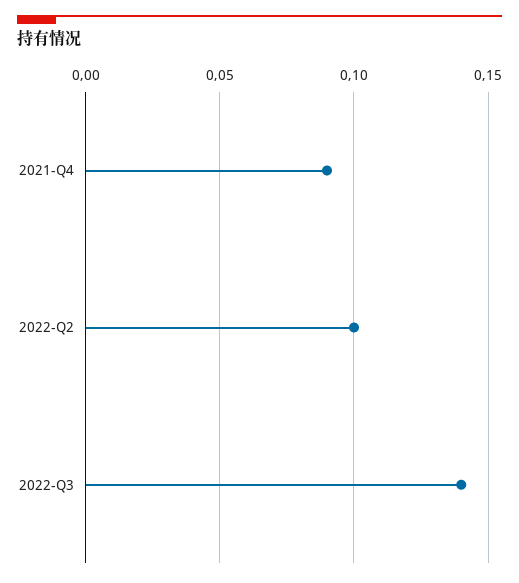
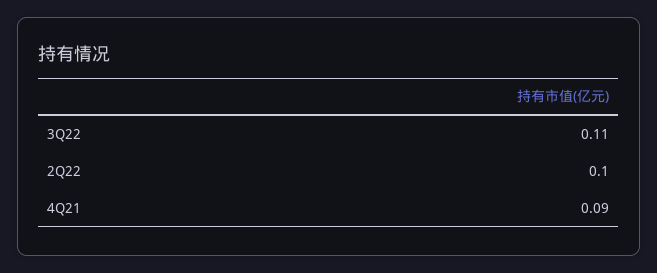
2022-Q3: 0.14 -> 0.11

